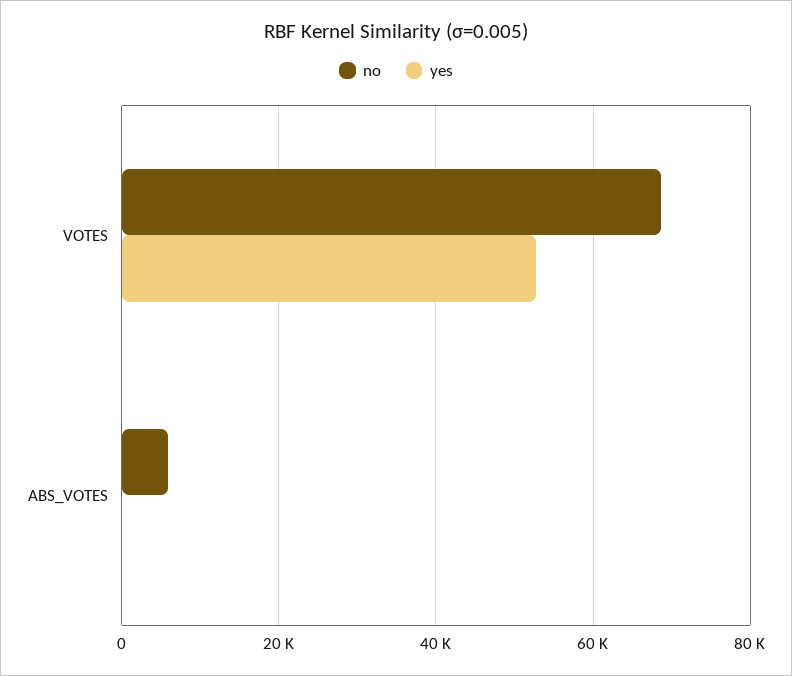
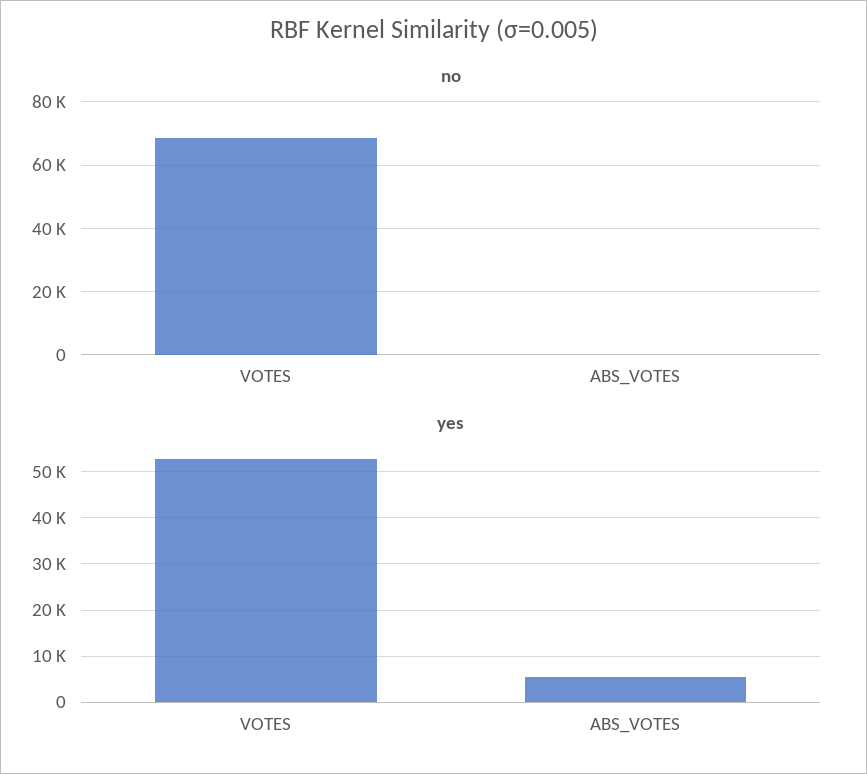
no, ABS_VOTES: 6000 -> 0
yes, ABS_VOTES: 0 -> 6000

